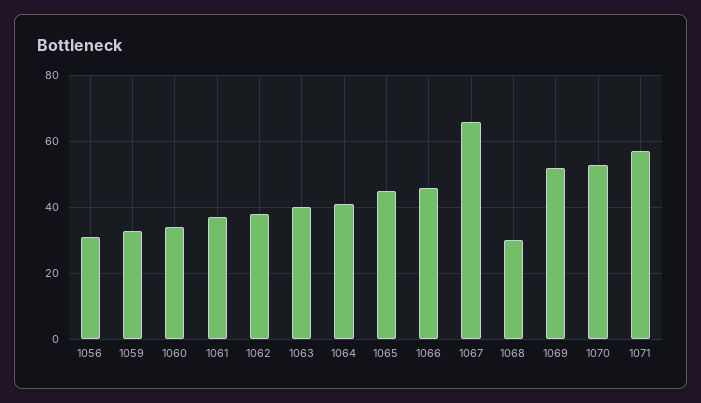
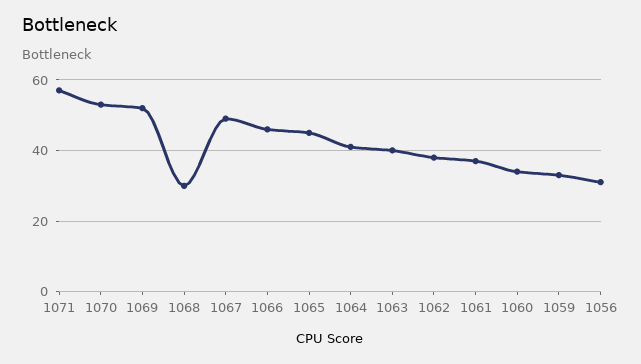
1067: 65 -> 50

